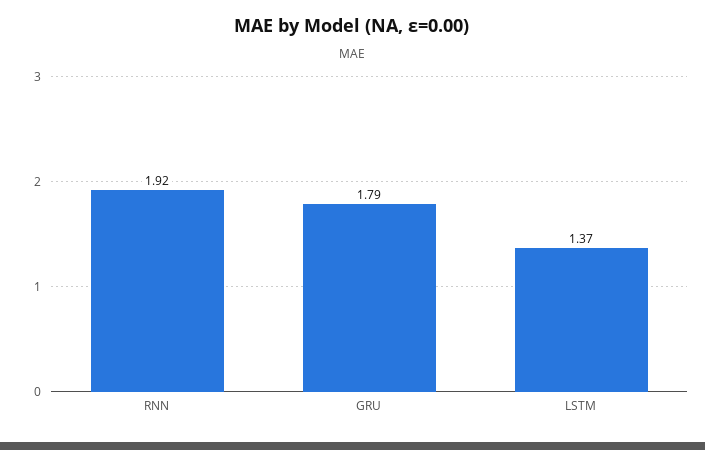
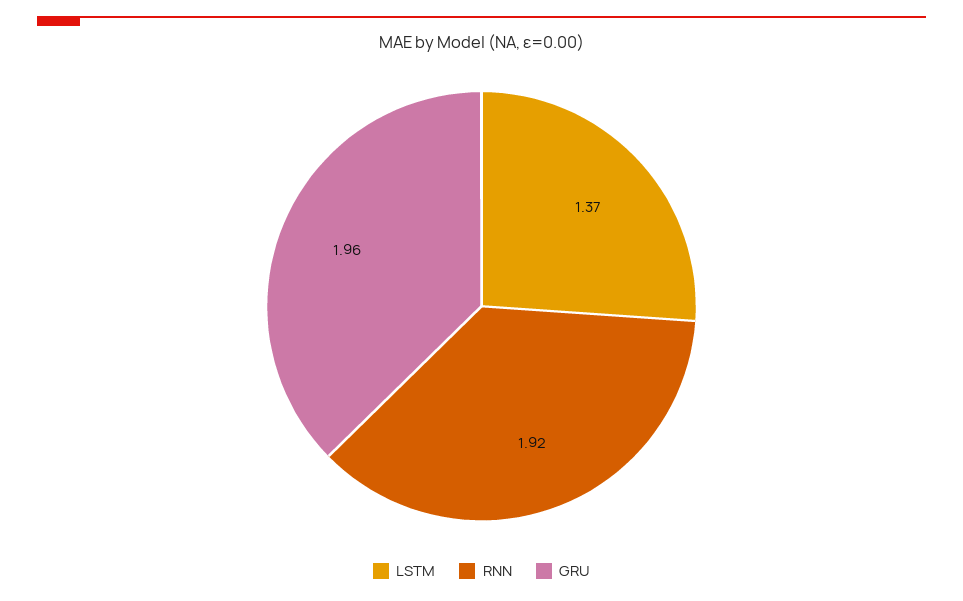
GRU: 1.79 -> 1.96

